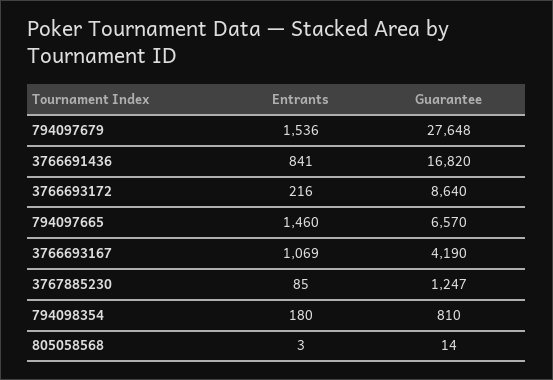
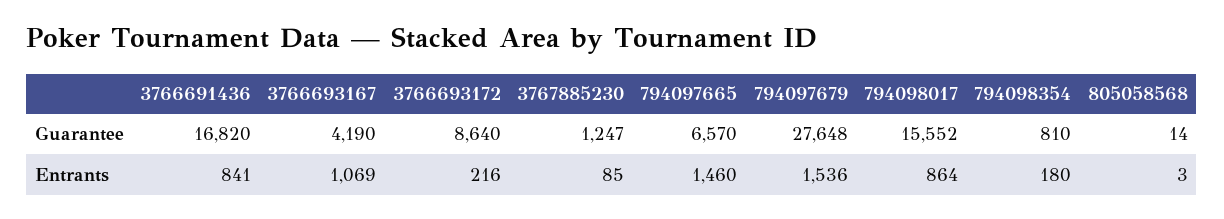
Guarantee, 794098017: none -> 15552
Entrants, 794098017: none -> 864

